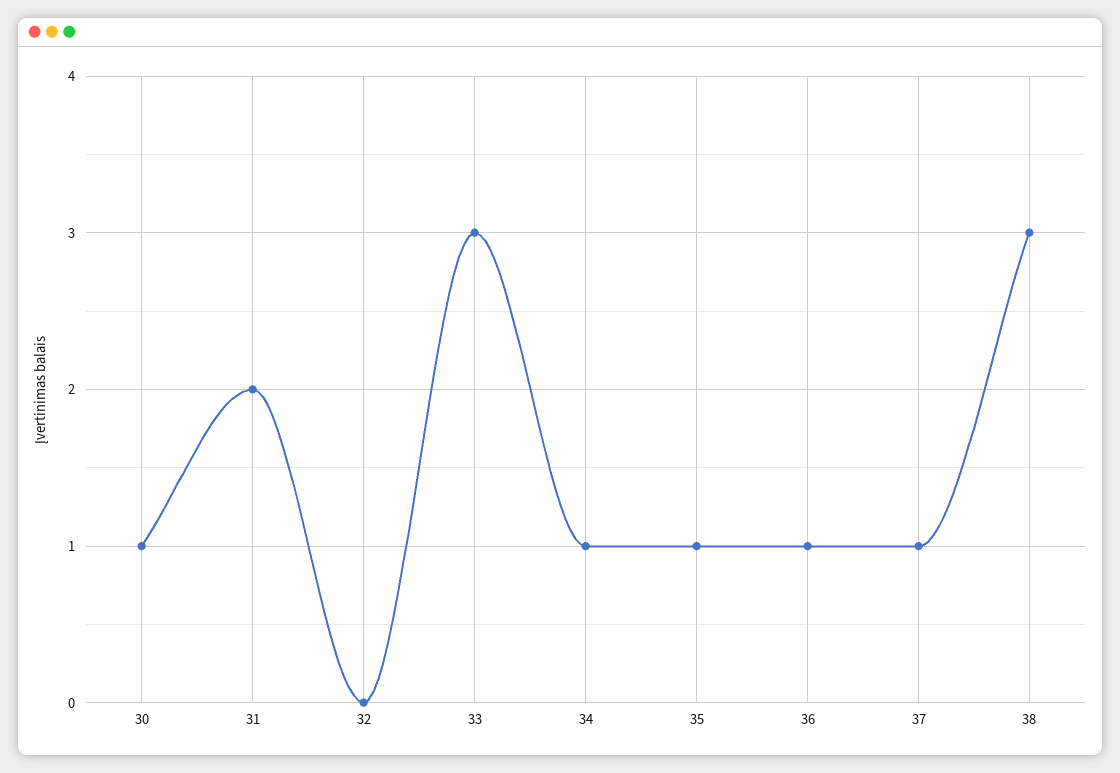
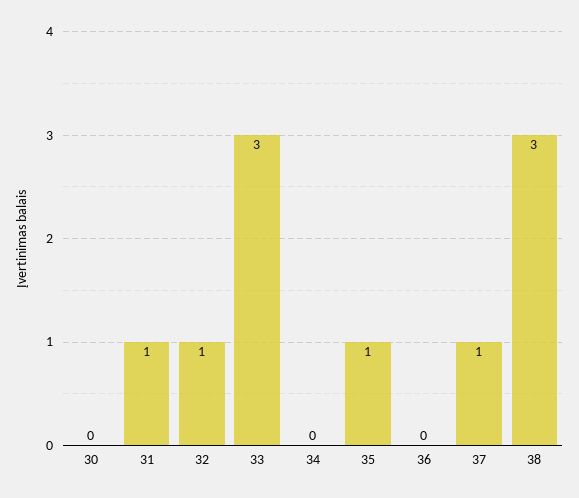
30: 1 -> 0
31: 2 -> 1
32: 0 -> 1
34: 1 -> 0
36: 1 -> 0

